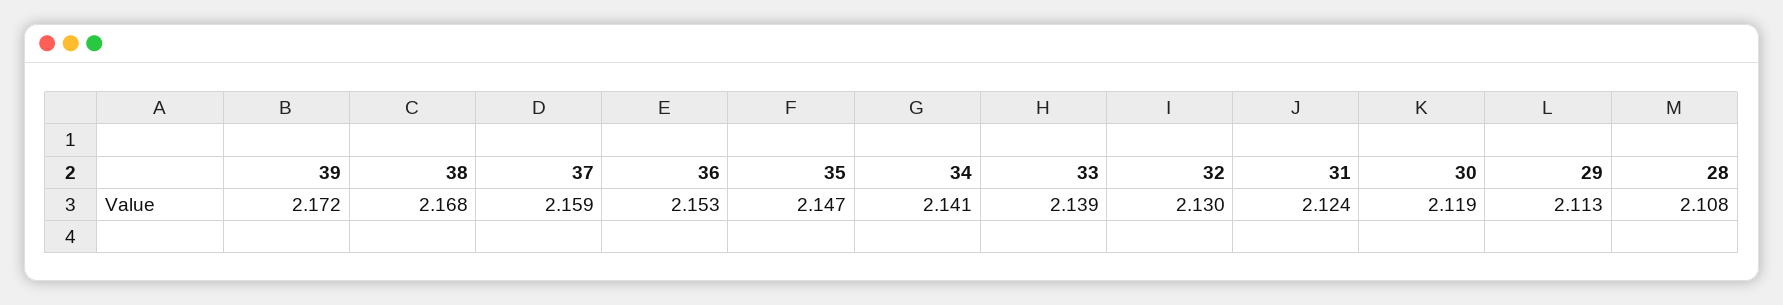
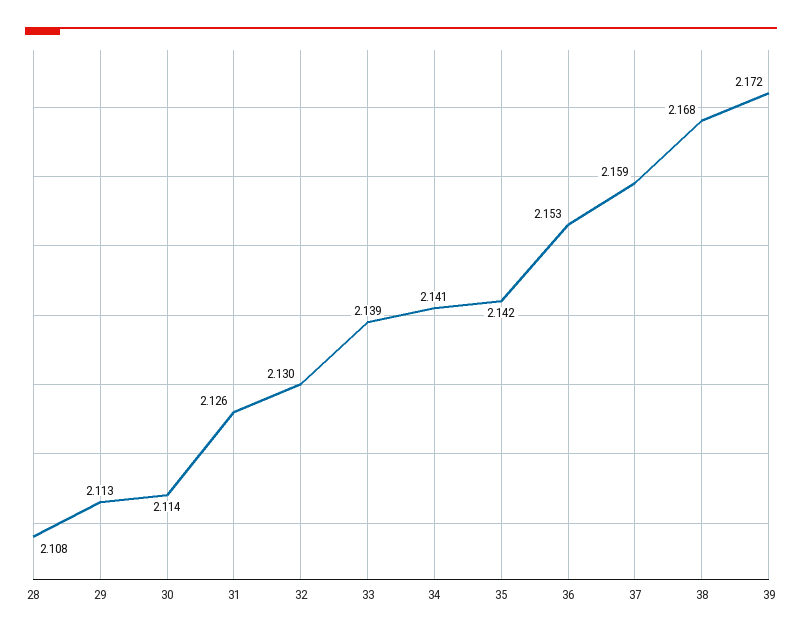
35: 2.147 -> 2.142
31: 2.124 -> 2.126
30: 2.119 -> 2.114

